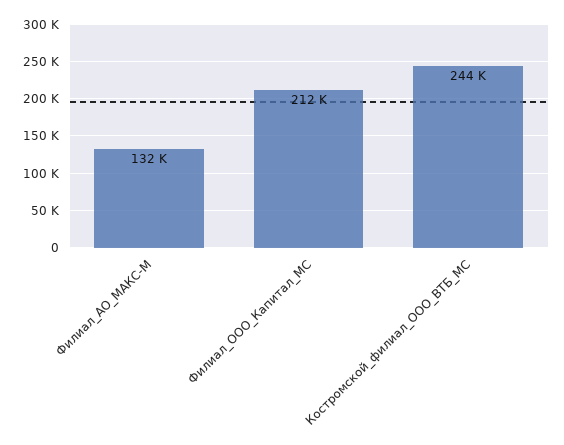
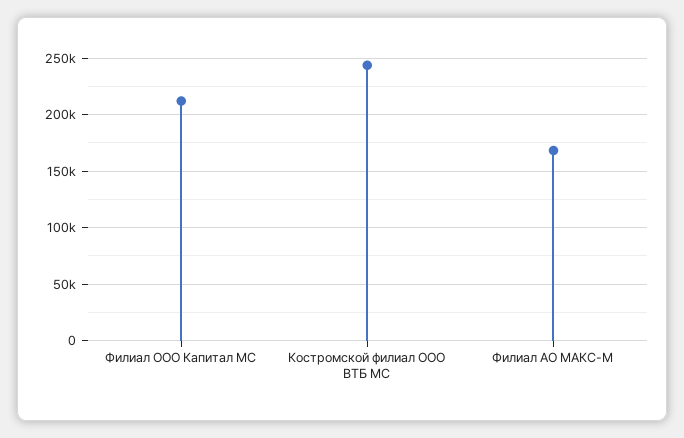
Филиал_АО_МАКС-М: 132000 -> 170000

